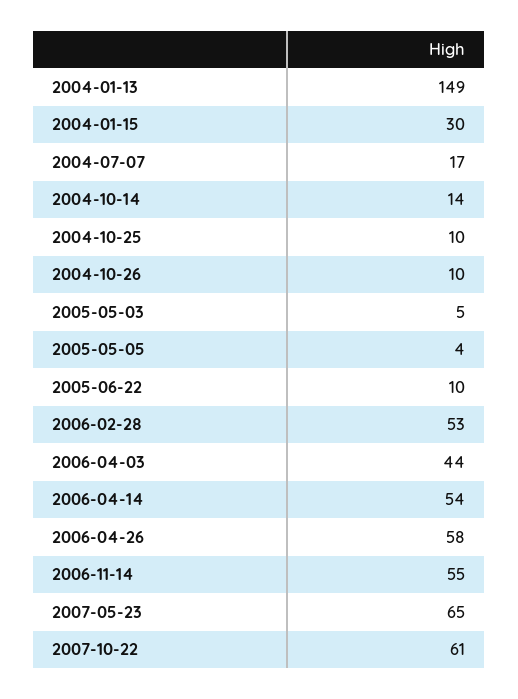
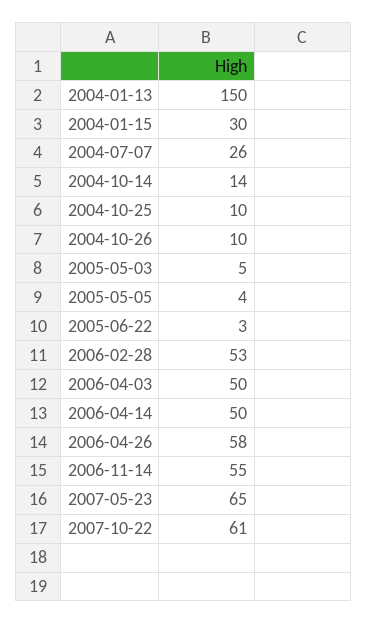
2004-01-13: 149 -> 150
2004-07-07: 17 -> 26
2005-06-22: 10 -> 3
2006-04-03: 44 -> 50
2006-04-14: 54 -> 50

